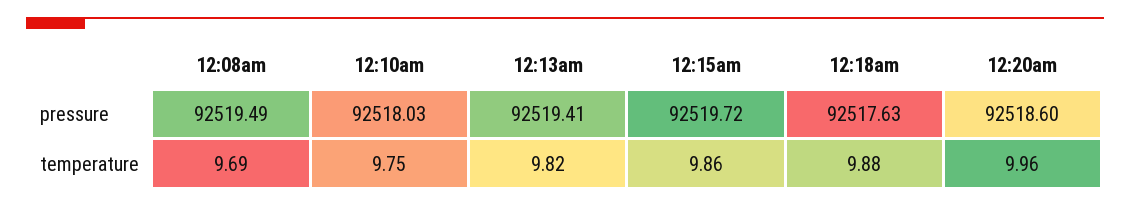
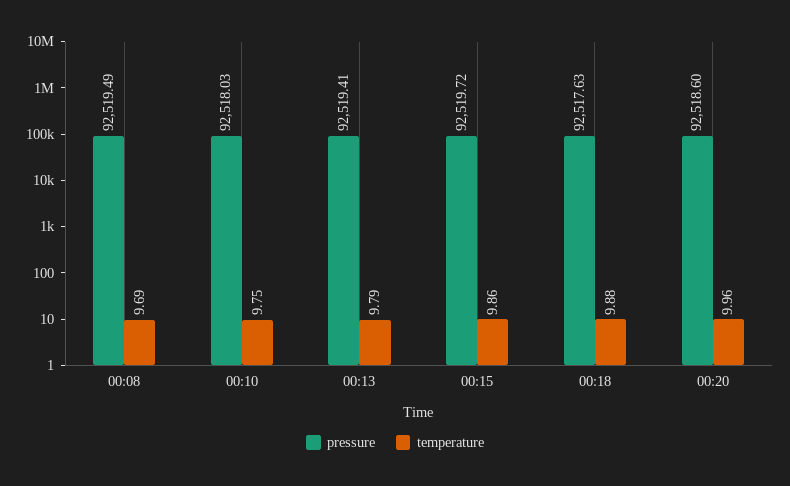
temperature, 12:13am: 9.82 -> 9.79

